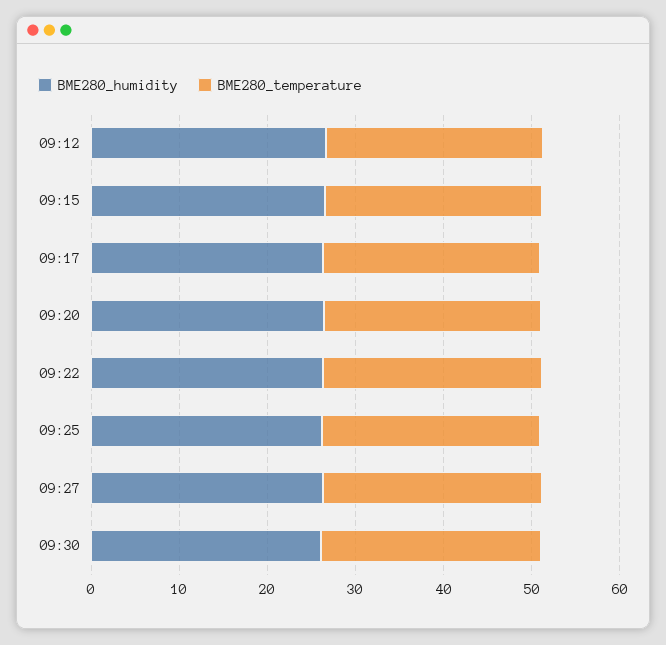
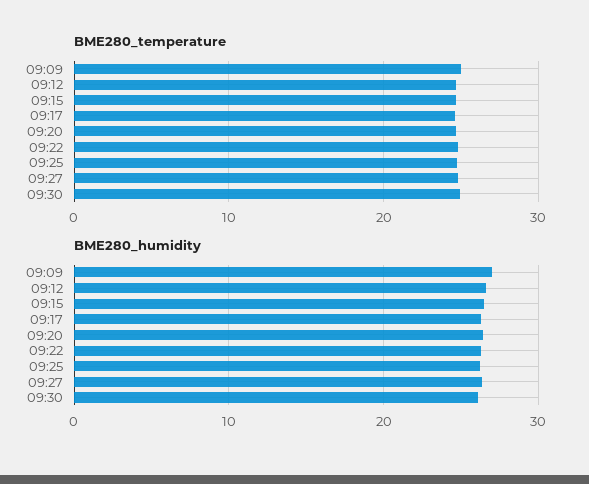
BME280_temperature, 09:09: none -> 25
BME280_humidity, 09:09: none -> 27

